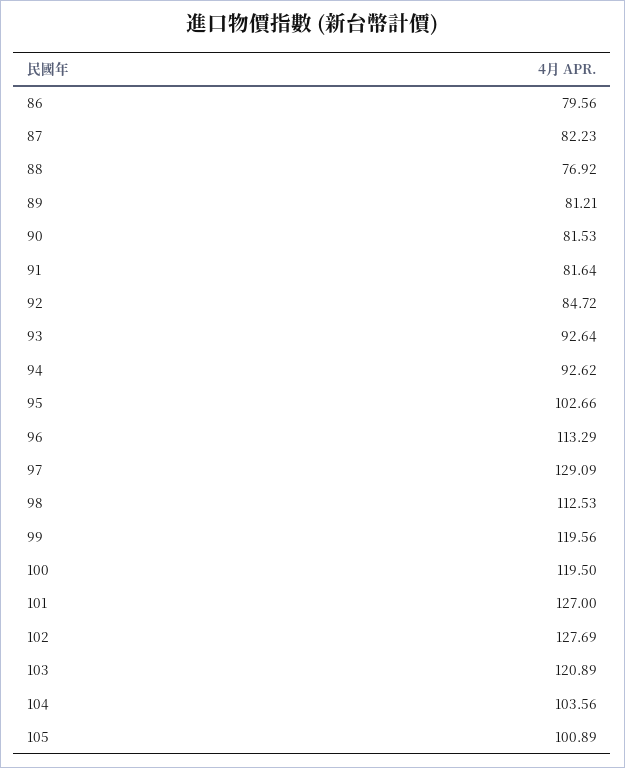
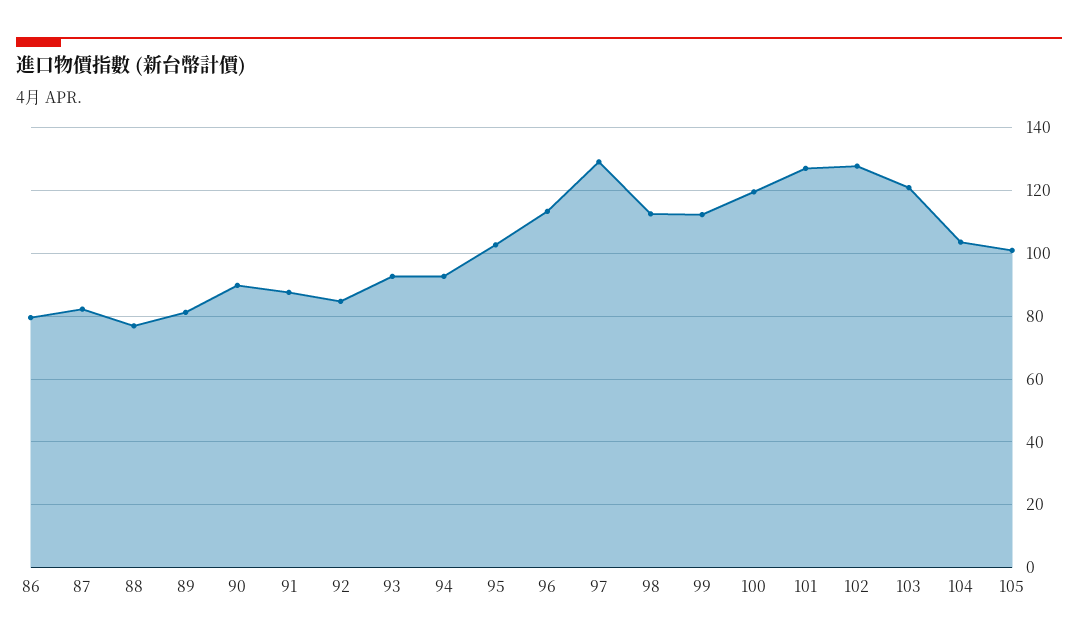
90: 81.53 -> 90
91: 81.64 -> 88
99: 119.56 -> 112

